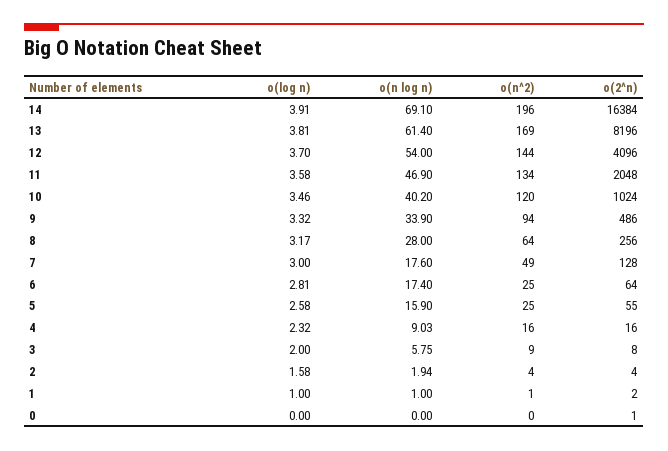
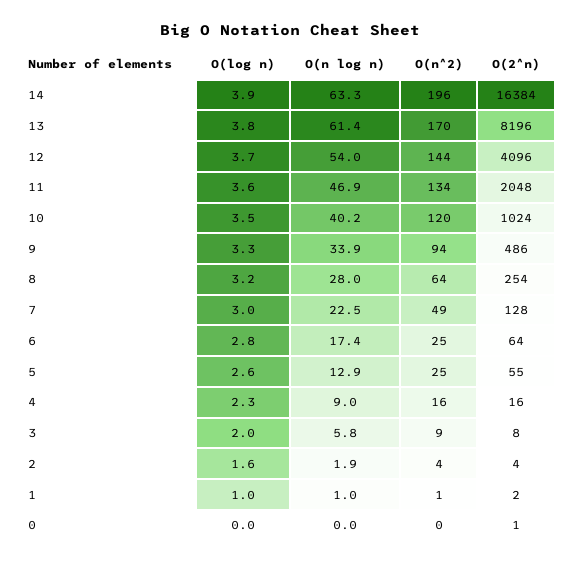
o(n log n), 14: 69.1 -> 63.3
o(n^2), 13: 169 -> 170
o(2^n), 8: 256 -> 254
o(n log n), 7: 17.6 -> 22.5
o(n log n), 5: 15.9 -> 12.9

